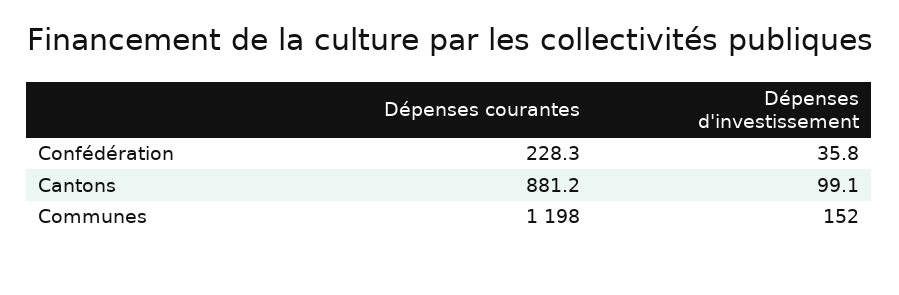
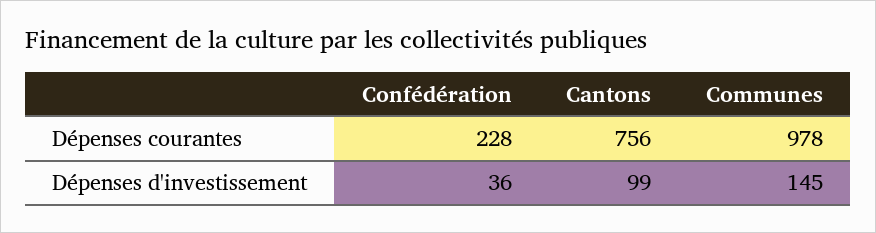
Dépenses courantes, Cantons: 881.2 -> 756
Dépenses courantes, Communes: 1198 -> 978
Dépenses d'investissement, Communes: 152 -> 145

